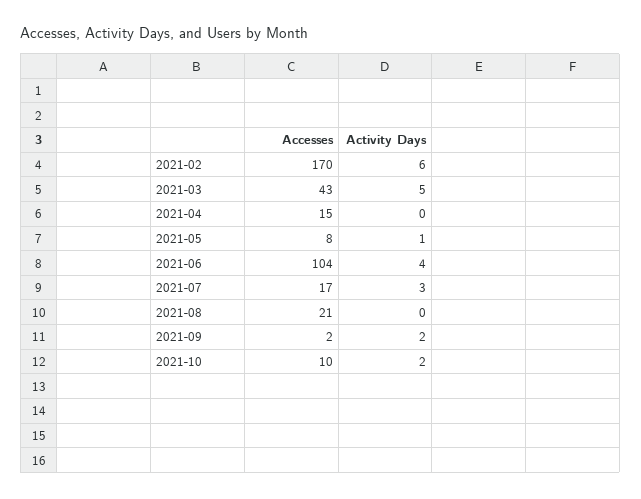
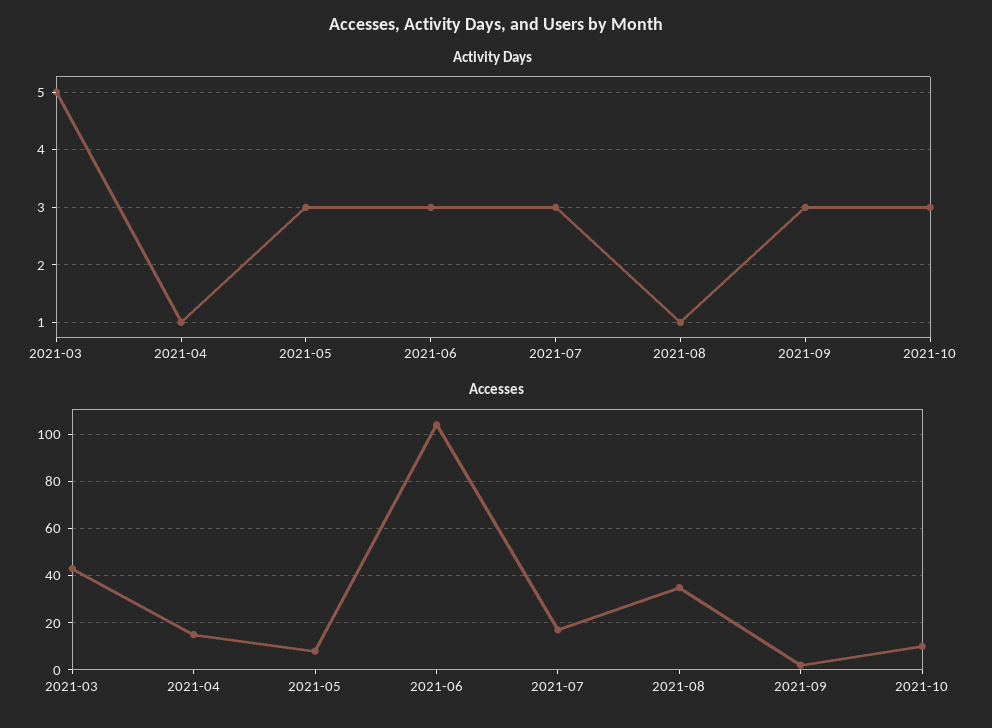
Accesses, 2021-02: 170 -> none
Activity Days, 2021-02: 6 -> none
Activity Days, 2021-04: 0 -> 1
Activity Days, 2021-05: 1 -> 3
Activity Days, 2021-06: 4 -> 3
Accesses, 2021-08: 21 -> 35
Activity Days, 2021-08: 0 -> 1
Activity Days, 2021-09: 2 -> 3
Activity Days, 2021-10: 2 -> 3

